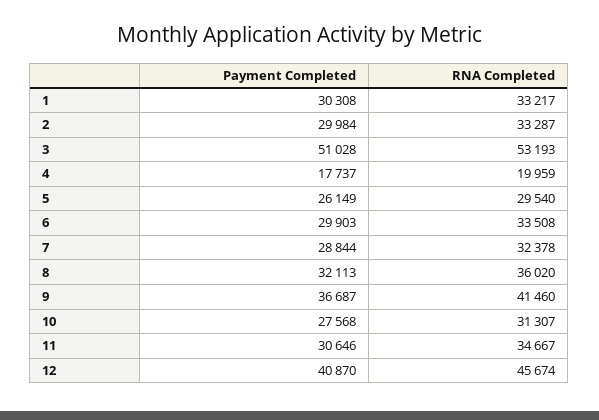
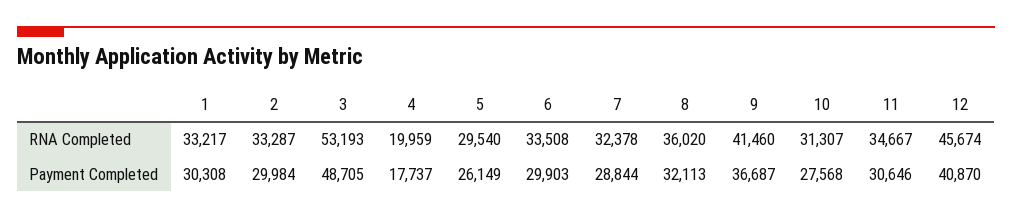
Payment Completed, 3: 51028 -> 48705

